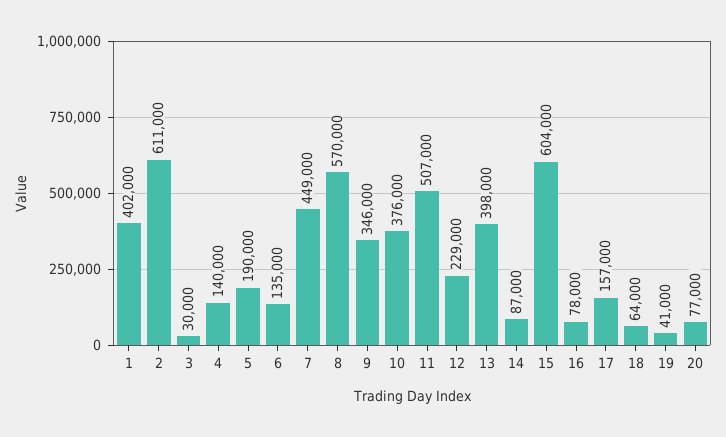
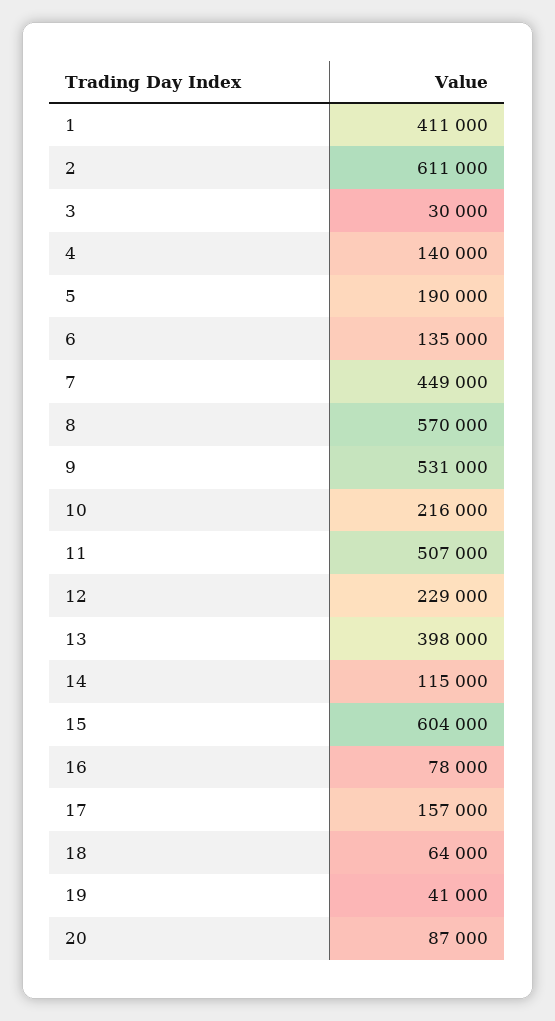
1: 402000 -> 411000
9: 346000 -> 531000
10: 376000 -> 216000
14: 87000 -> 115000
20: 77000 -> 87000

